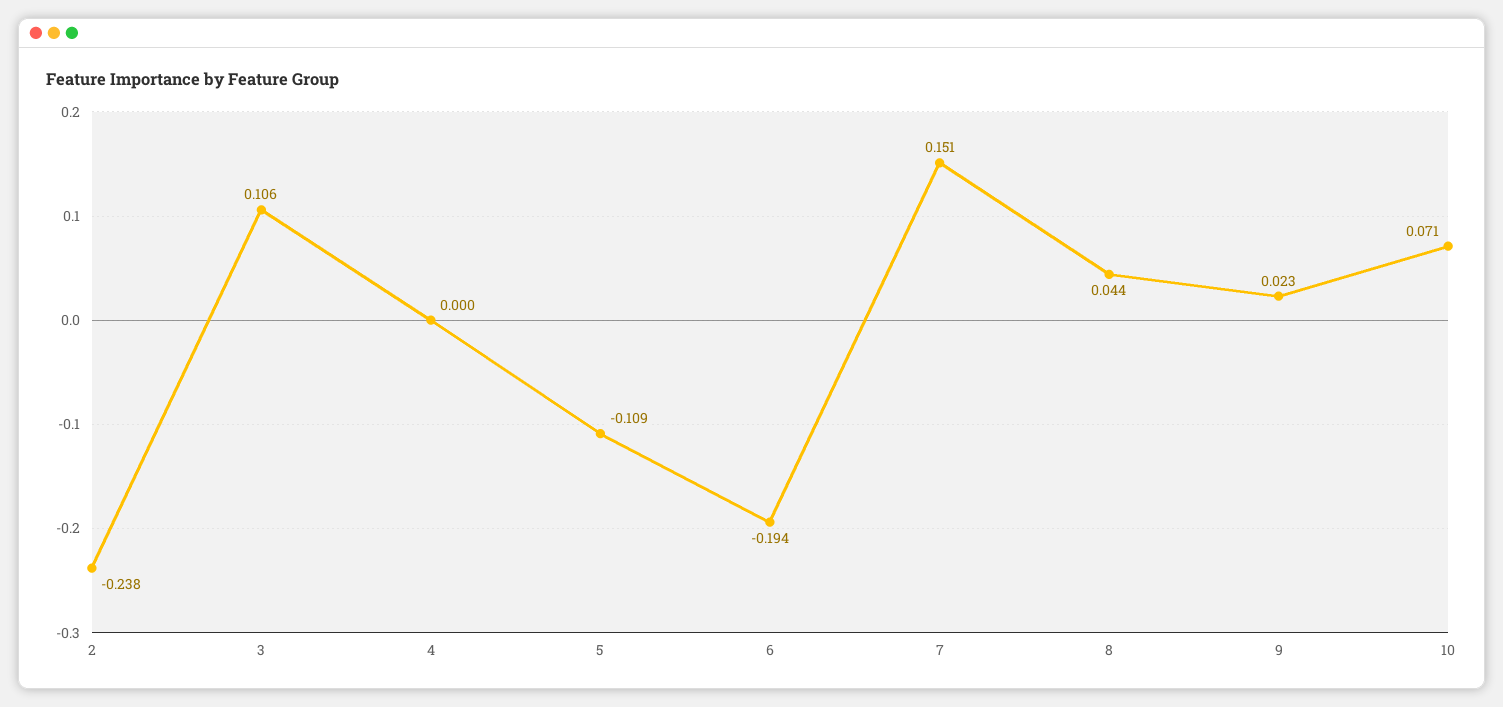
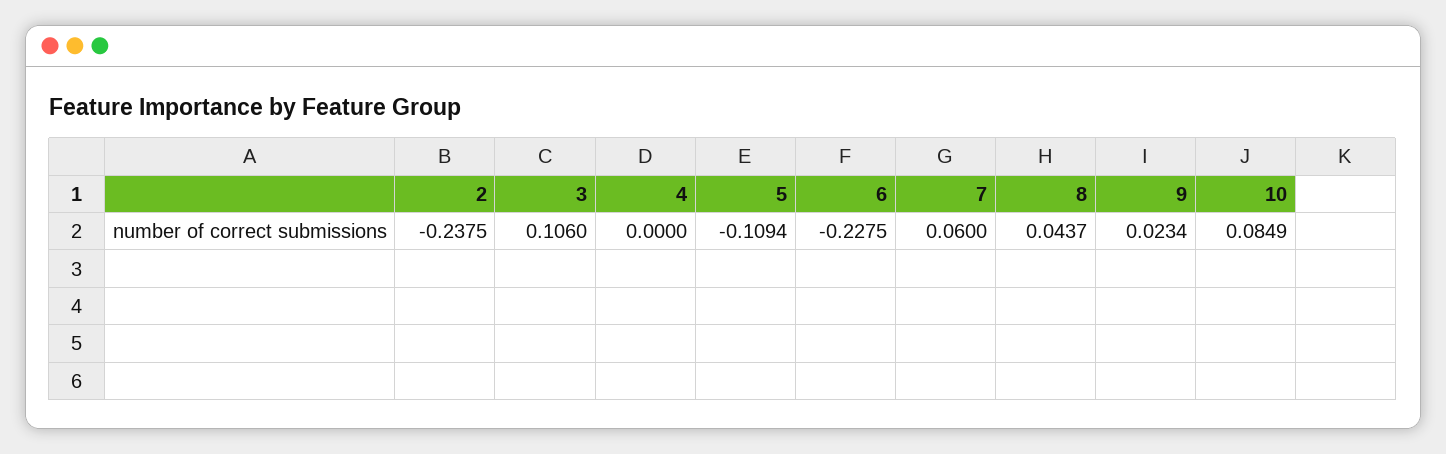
6: -0.194 -> -0.2275
7: 0.151 -> 0.06
10: 0.071 -> 0.0849

